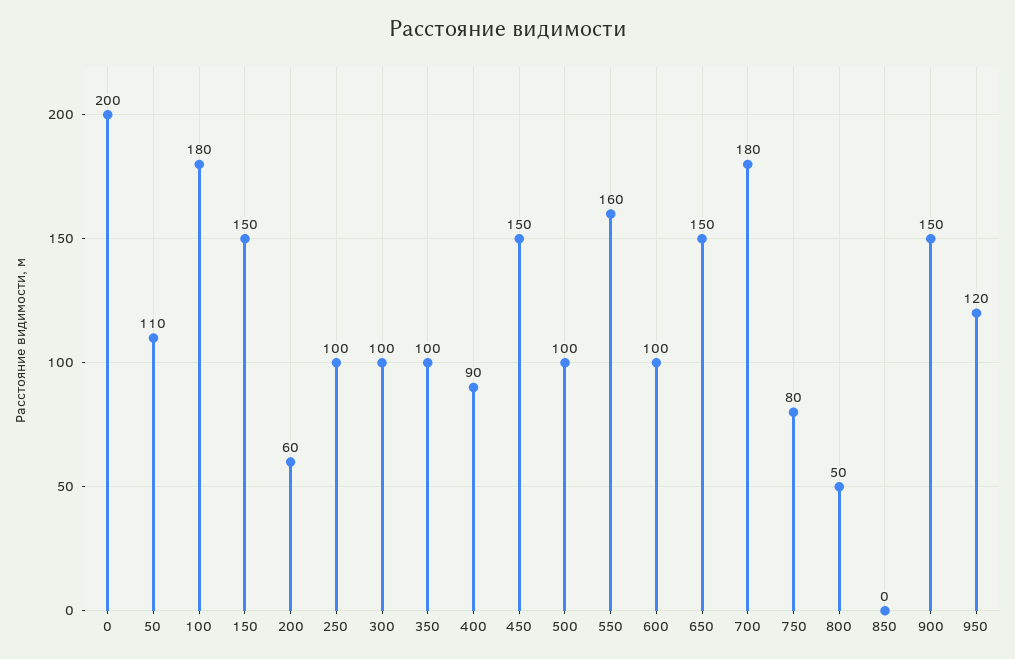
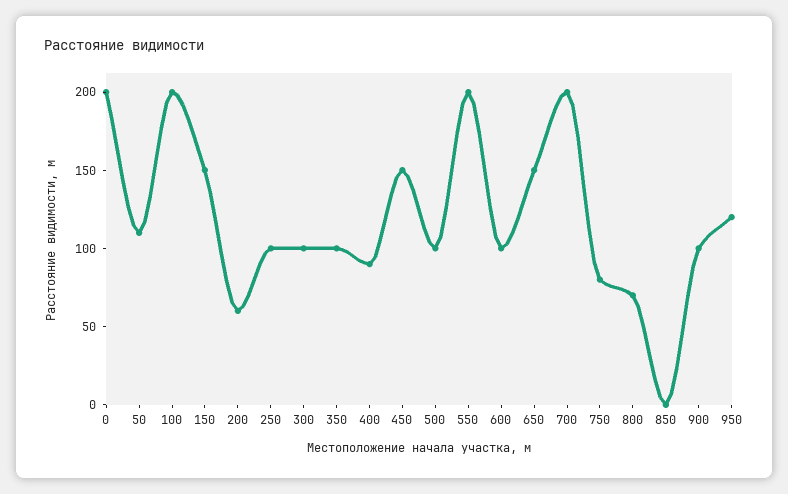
100: 180 -> 200
550: 160 -> 200
700: 180 -> 200
800: 50 -> 70
900: 150 -> 100

